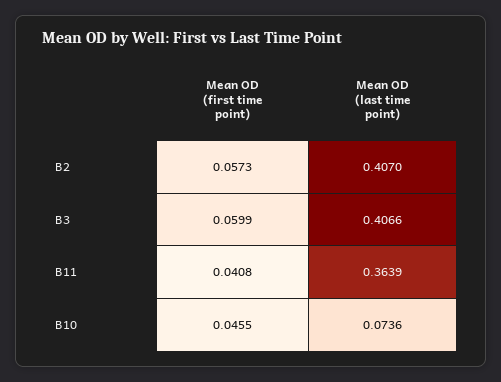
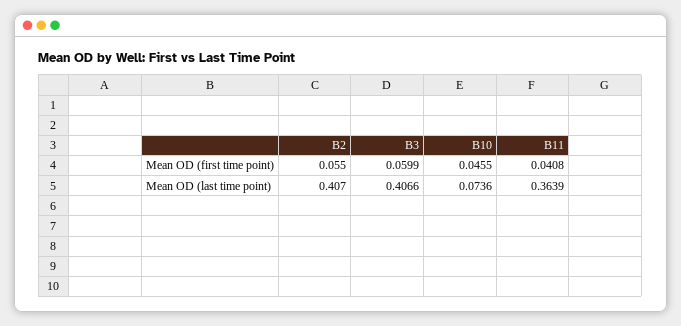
Mean OD (first time point), B2: 0.0573 -> 0.055

